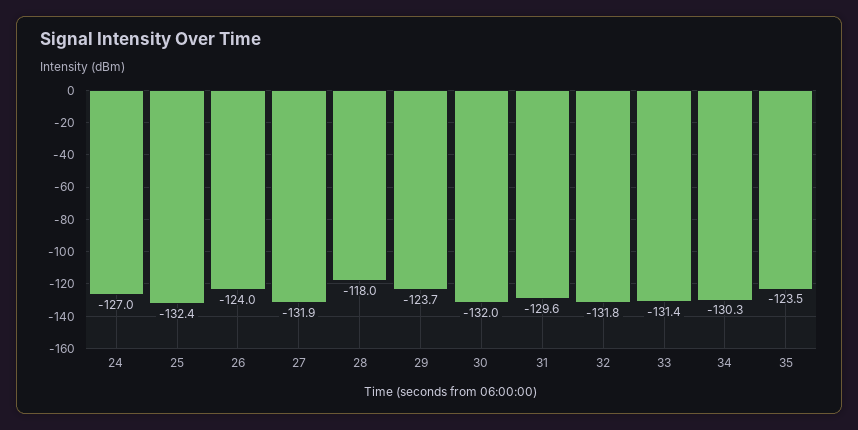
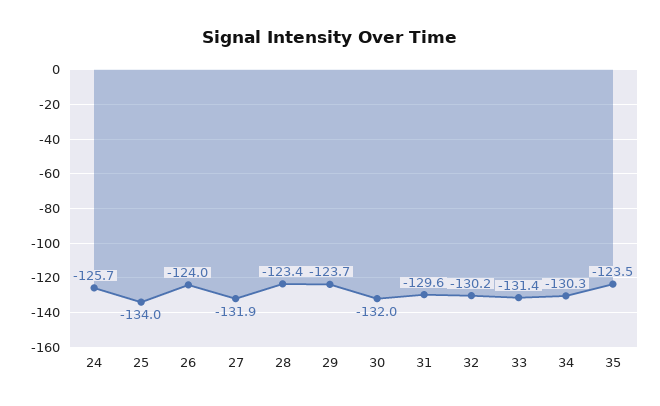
24: -127 -> -125.7
25: -132.4 -> -134
28: -118 -> -123.4
32: -131.8 -> -130.2

